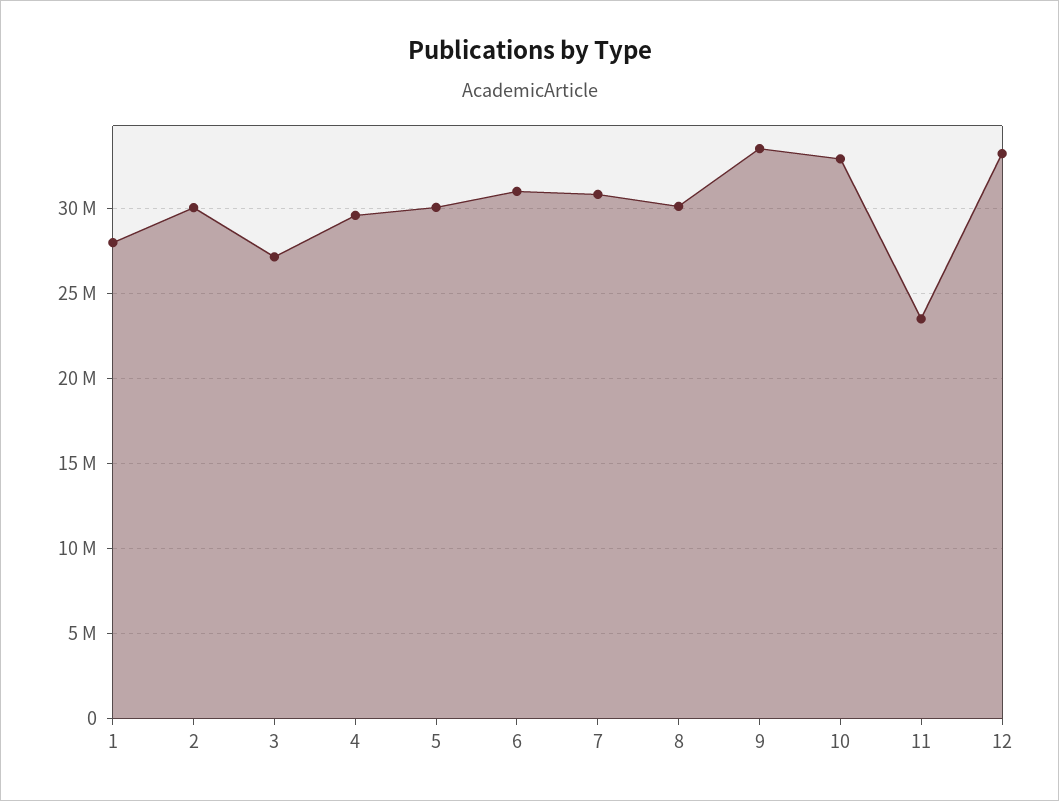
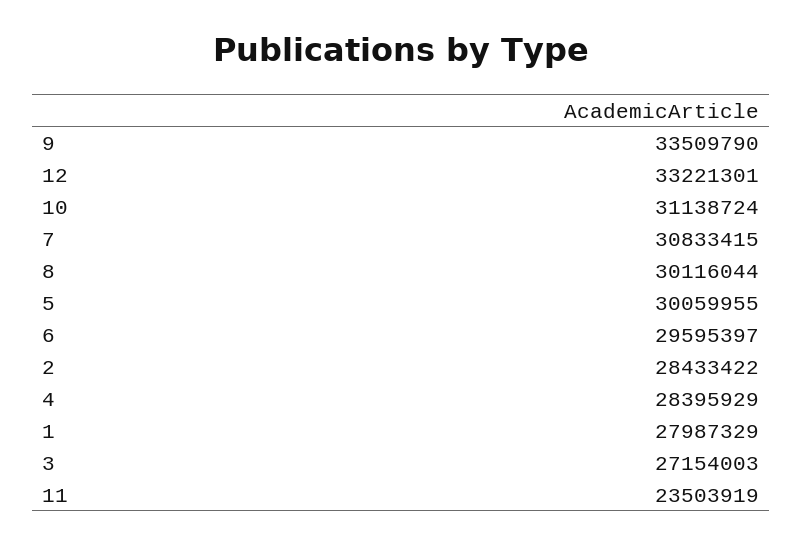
2: 30000000 -> 28433422
4: 29500000 -> 28395929
6: 31000000 -> 29595397
10: 33000000 -> 31138724

